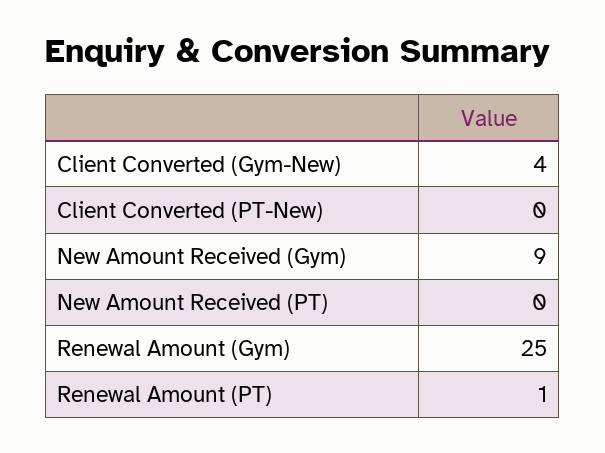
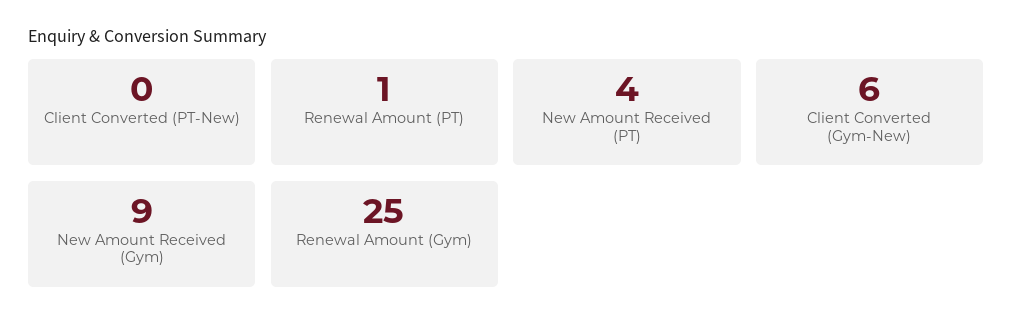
Client Converted (Gym-New): 4 -> 6
New Amount Received (PT): 0 -> 4

